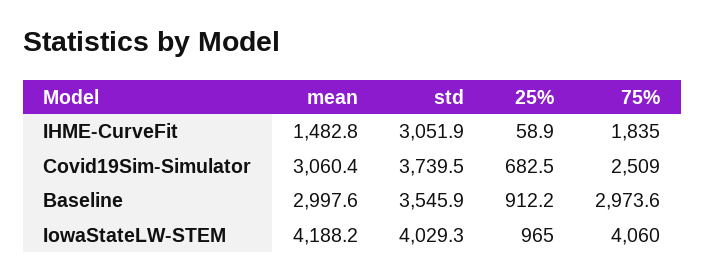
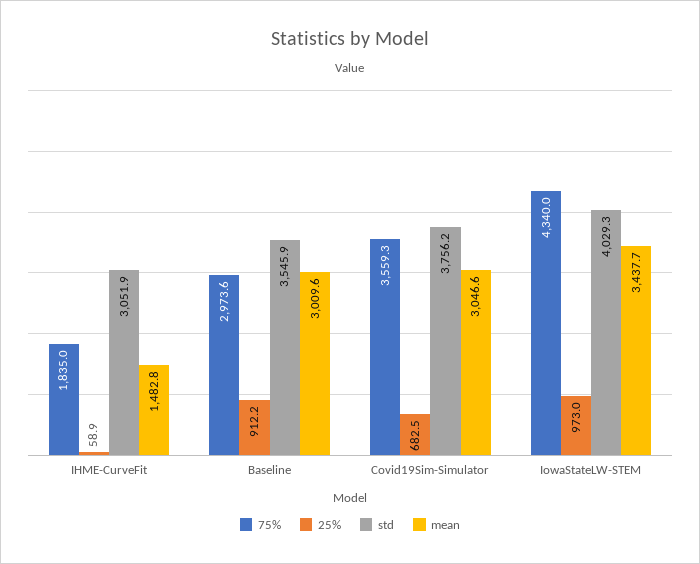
mean, Covid19Sim-Simulator: 3060.4 -> 3046.6
std, Covid19Sim-Simulator: 3739.5 -> 3756.2
75%, Covid19Sim-Simulator: 2509 -> 3559.3
mean, Baseline: 2997.6 -> 3009.6
mean, IowaStateLW-STEM: 4188.2 -> 3437.7
25%, IowaStateLW-STEM: 965 -> 973
75%, IowaStateLW-STEM: 4060 -> 4340

